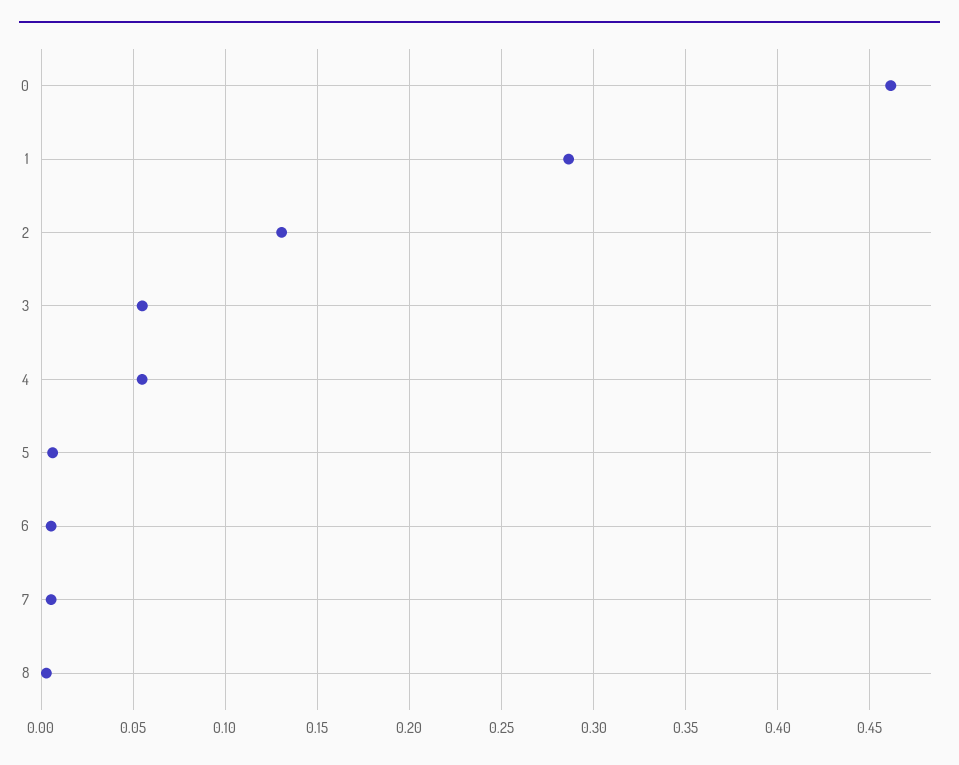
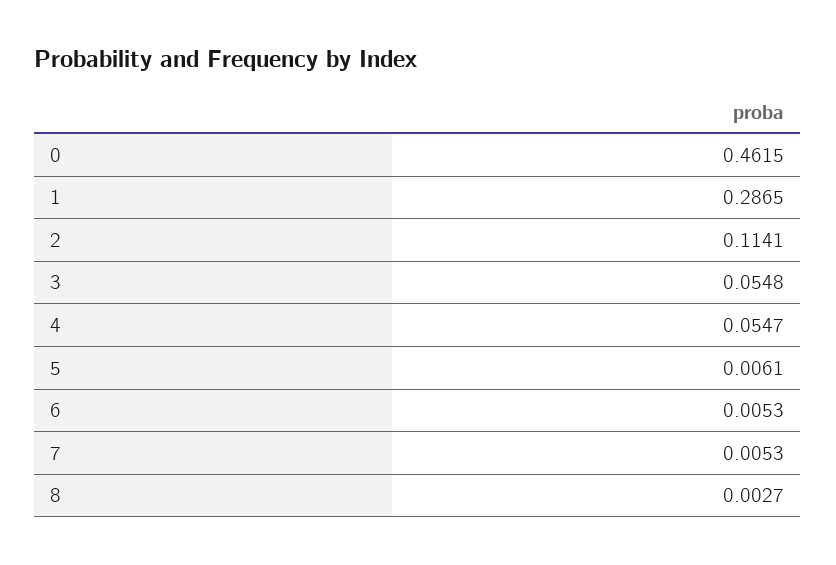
2: 0.13 -> 0.1141

